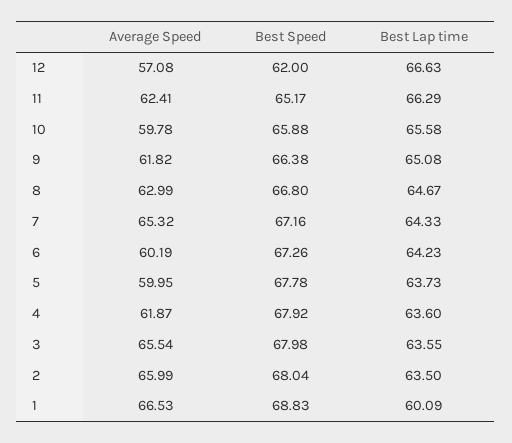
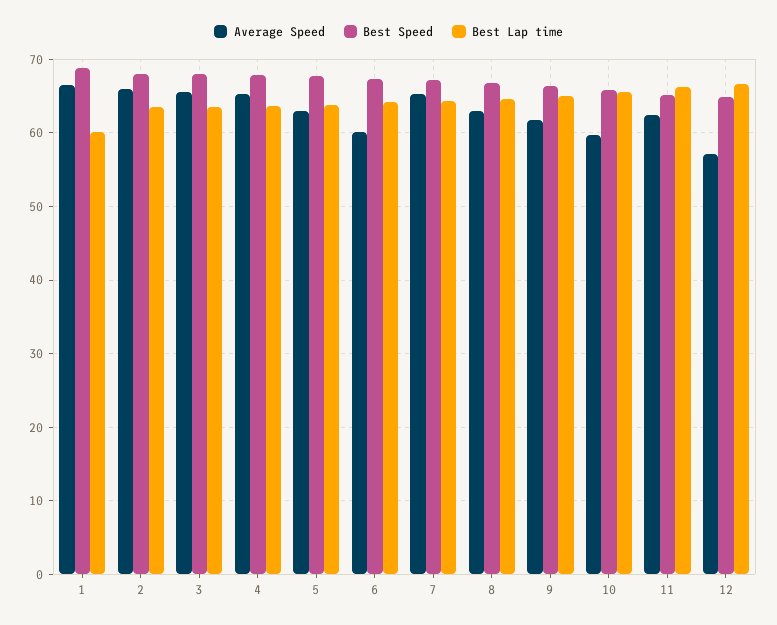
Best Speed, 12: 62 -> 65
Average Speed, 5: 59.95 -> 63
Average Speed, 4: 61.87 -> 65

